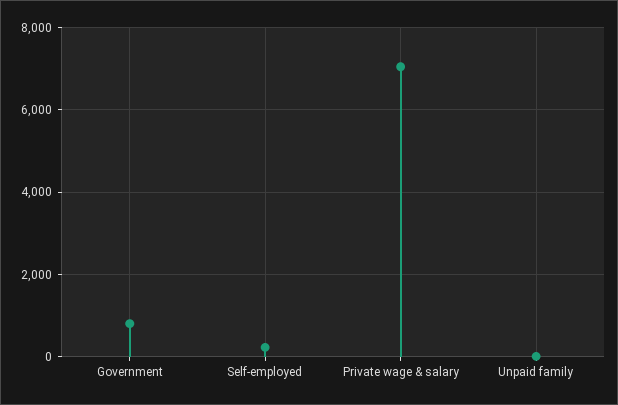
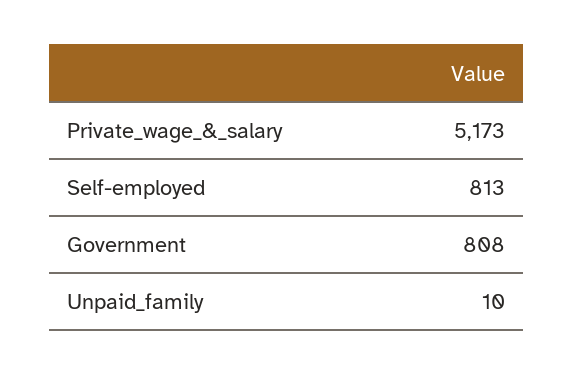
Self-employed: 200 -> 813
Private wage & salary: 7000 -> 5173

